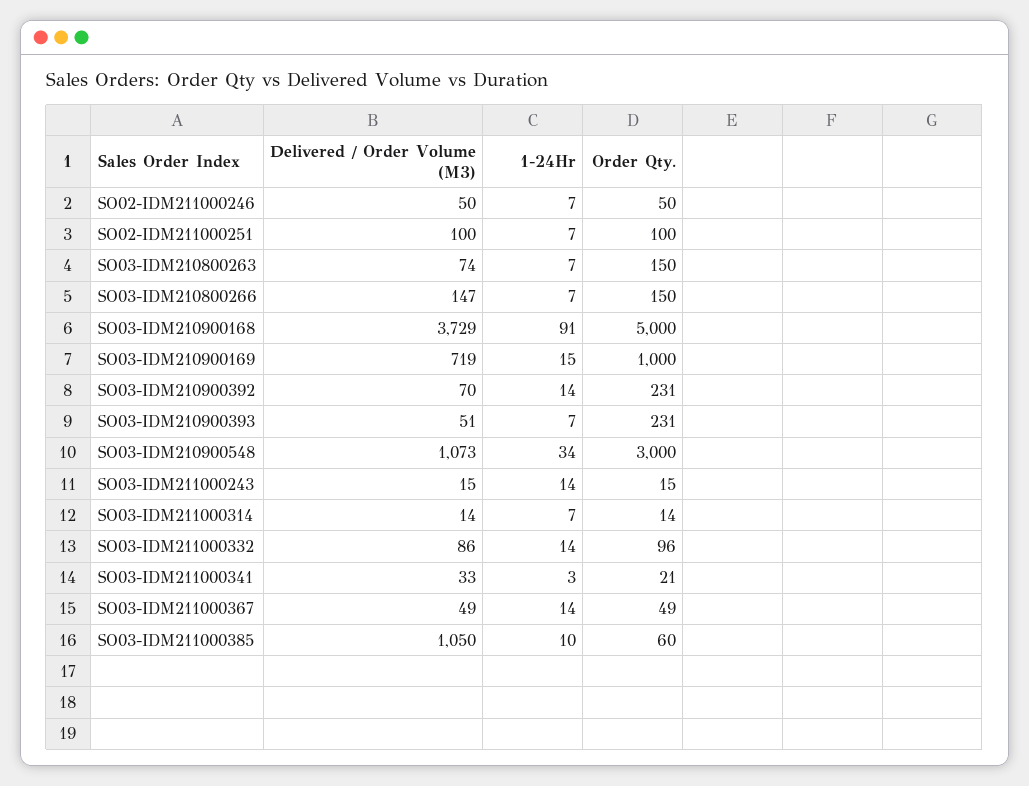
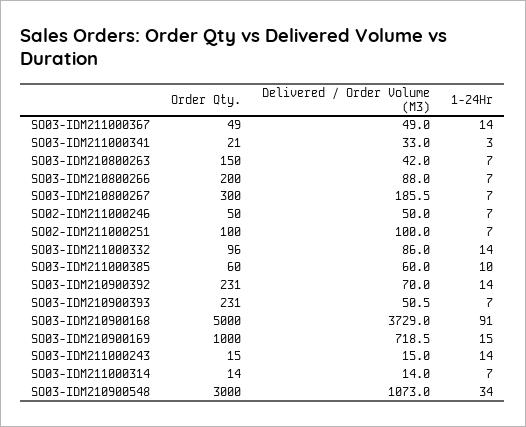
Delivered / Order Volume (M3), SO03-IDM210800263: 74 -> 42
Delivered / Order Volume (M3), SO03-IDM210800266: 147 -> 88
Order Qty., SO03-IDM210800266: 150 -> 200
Delivered / Order Volume (M3), SO03-IDM211000385: 1050 -> 60
Order Qty., SO03-IDM210800267: none -> 300
Delivered / Order Volume (M3), SO03-IDM210800267: none -> 185.5
1-24Hr, SO03-IDM210800267: none -> 7

